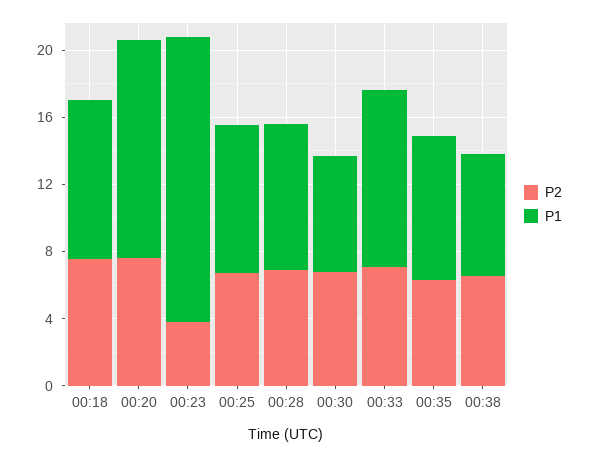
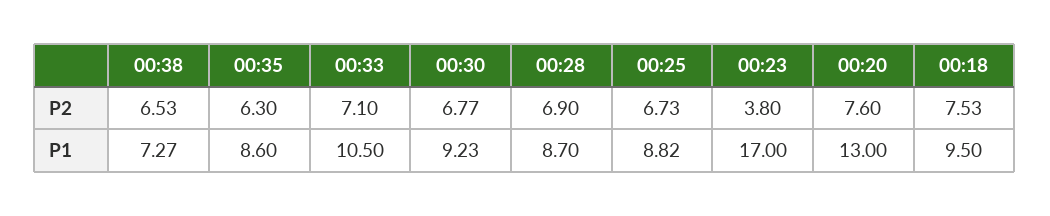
P1, 00:30: 7 -> 9.23

